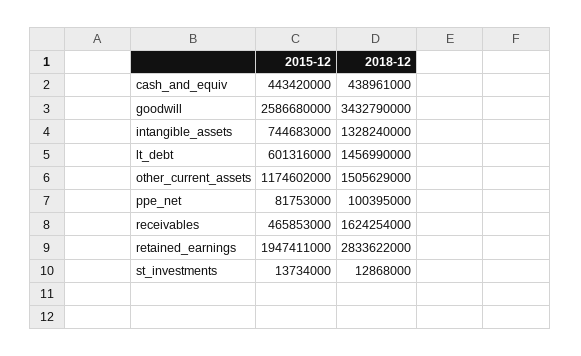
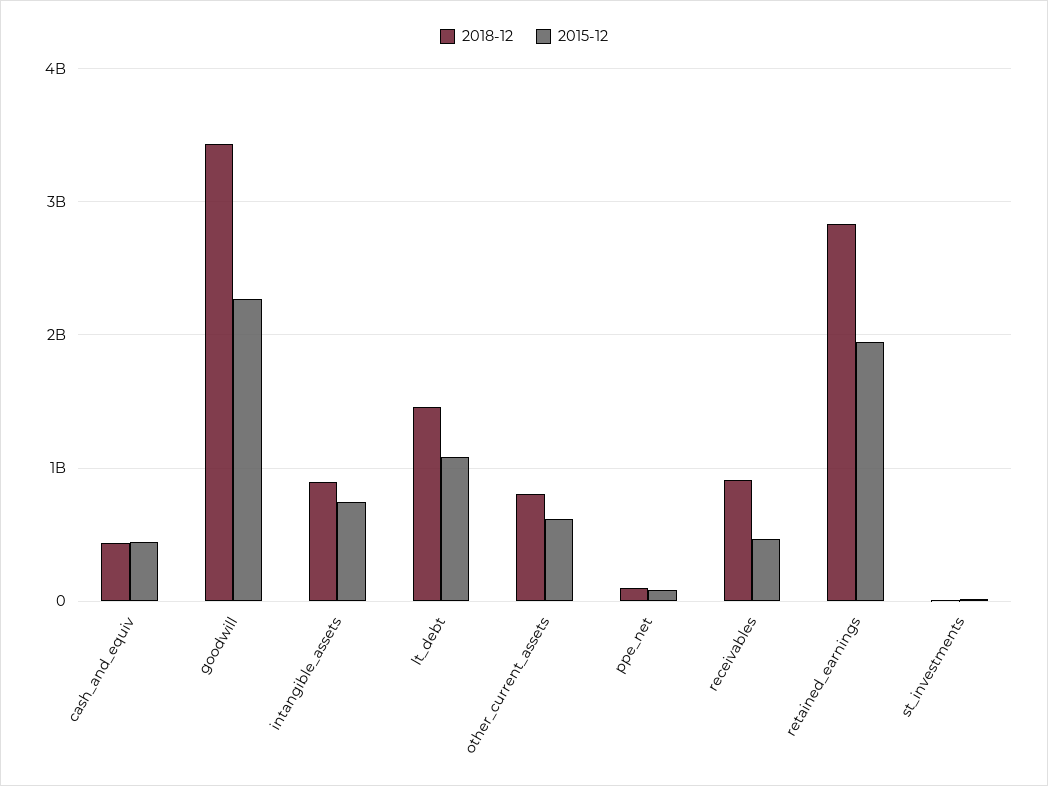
2015-12, goodwill: 2586680000 -> 2300000000
2018-12, intangible_assets: 1328240000 -> 900000000
2015-12, lt_debt: 601316000 -> 1100000000
2015-12, other_current_assets: 1174602000 -> 600000000
2018-12, other_current_assets: 1505629000 -> 800000000
2018-12, receivables: 1624254000 -> 900000000

